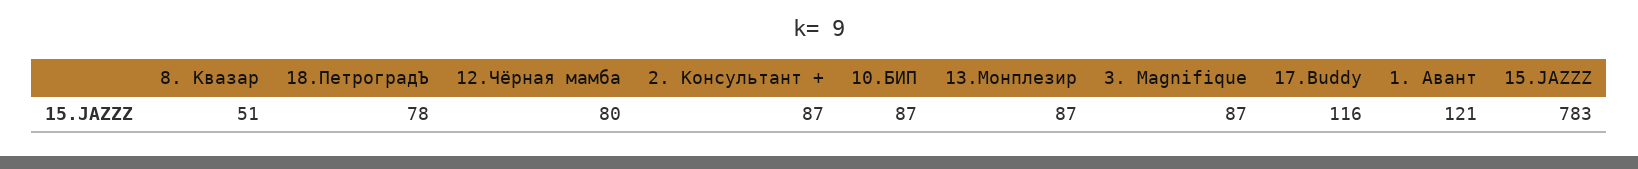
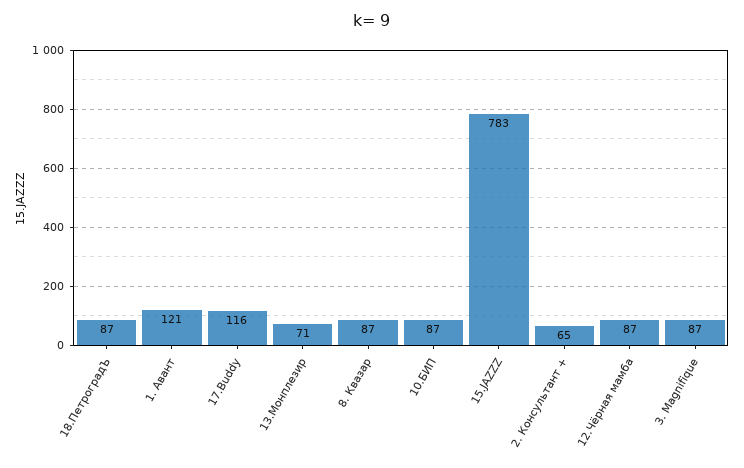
8. Квазар: 51 -> 87
18.ПетроградЪ: 78 -> 87
12.Чёрная мамба: 80 -> 87
2. Консультант +: 87 -> 65
13.Монплезир: 87 -> 71

